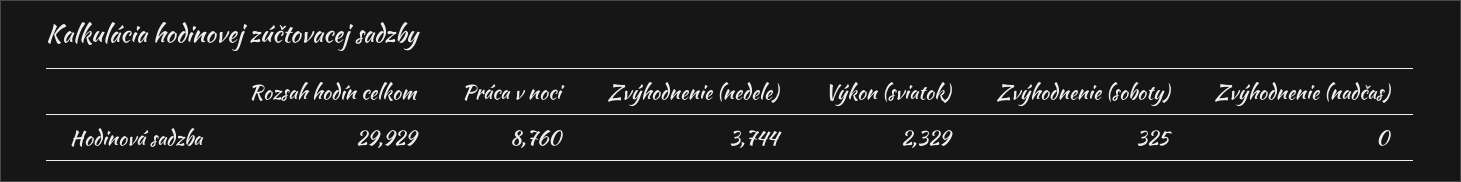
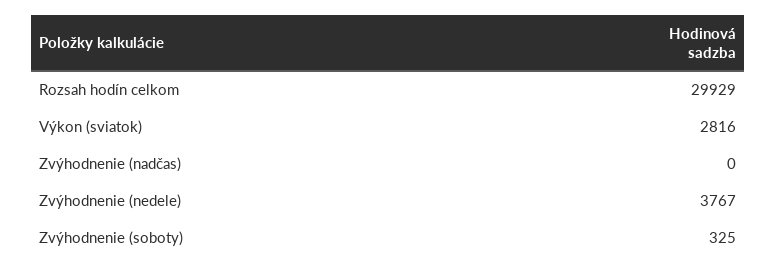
Práca v noci: 8760 -> none
Zvýhodnenie (nedele): 3744 -> 3767
Výkon (sviatok): 2329 -> 2816

